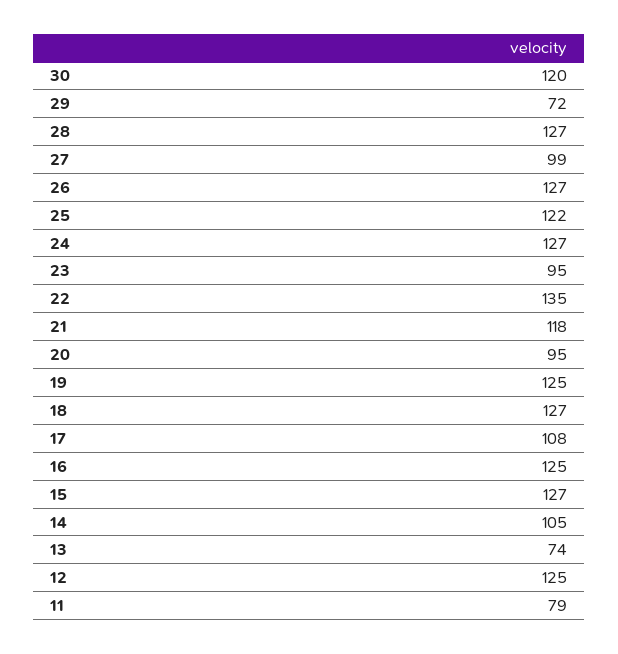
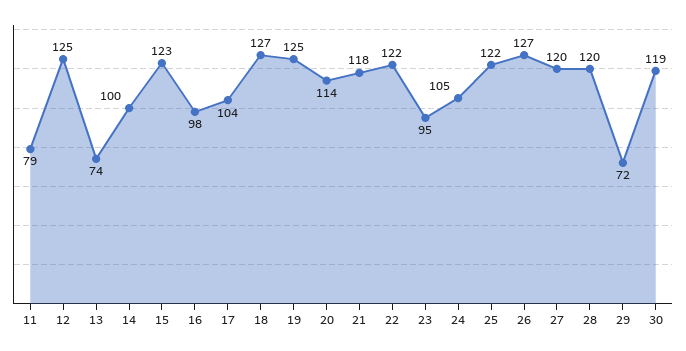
30: 120 -> 119
28: 127 -> 120
27: 99 -> 120
24: 127 -> 105
22: 135 -> 122
20: 95 -> 114
17: 108 -> 104
16: 125 -> 98
15: 127 -> 123
14: 105 -> 100

